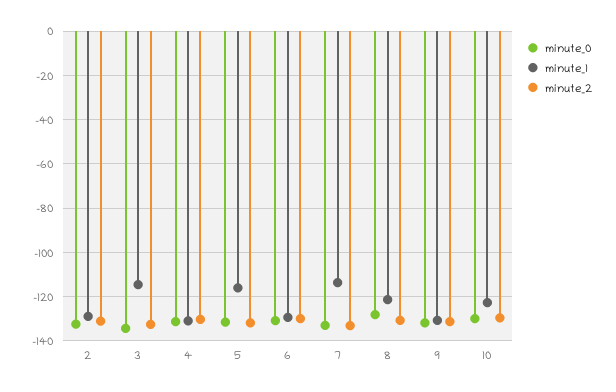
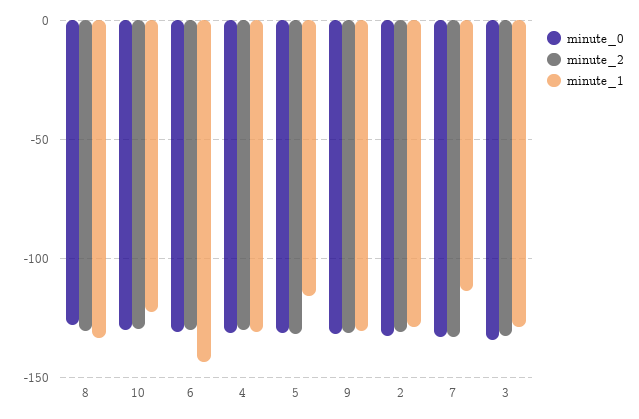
minute_1, 3: -115 -> -130
minute_1, 6: -130 -> -145
minute_1, 8: -120 -> -135

